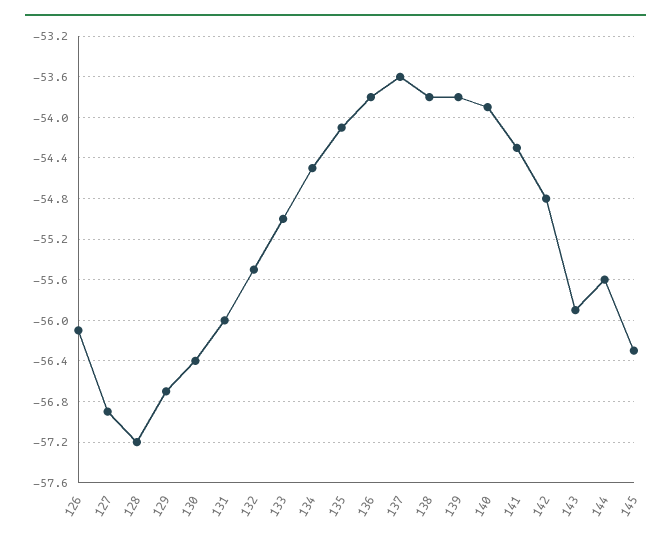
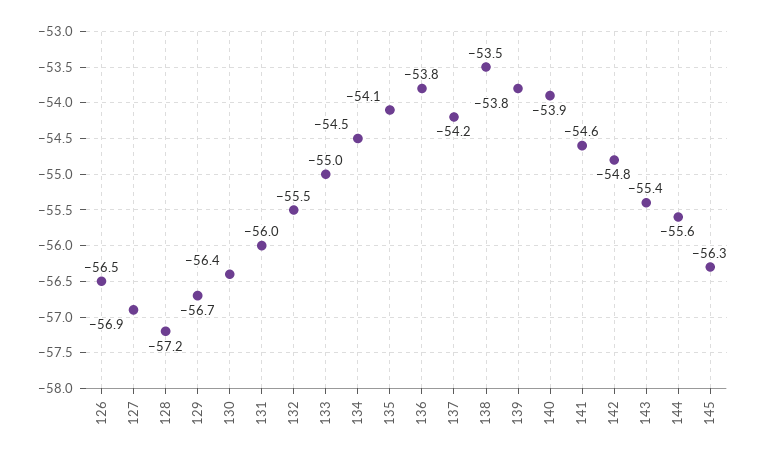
126: -56.1 -> -56.5
137: -53.6 -> -54.2
138: -53.8 -> -53.5
141: -54.3 -> -54.6
143: -55.9 -> -55.4

